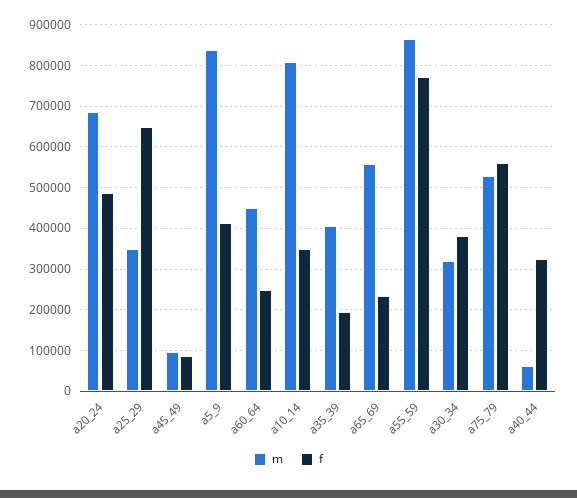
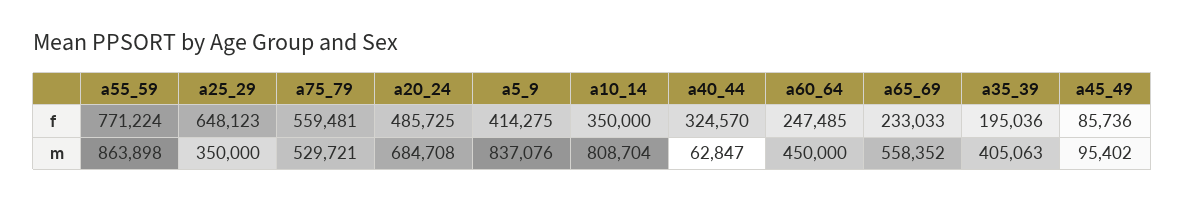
m, a30_34: 320000 -> none
f, a30_34: 380000 -> none

